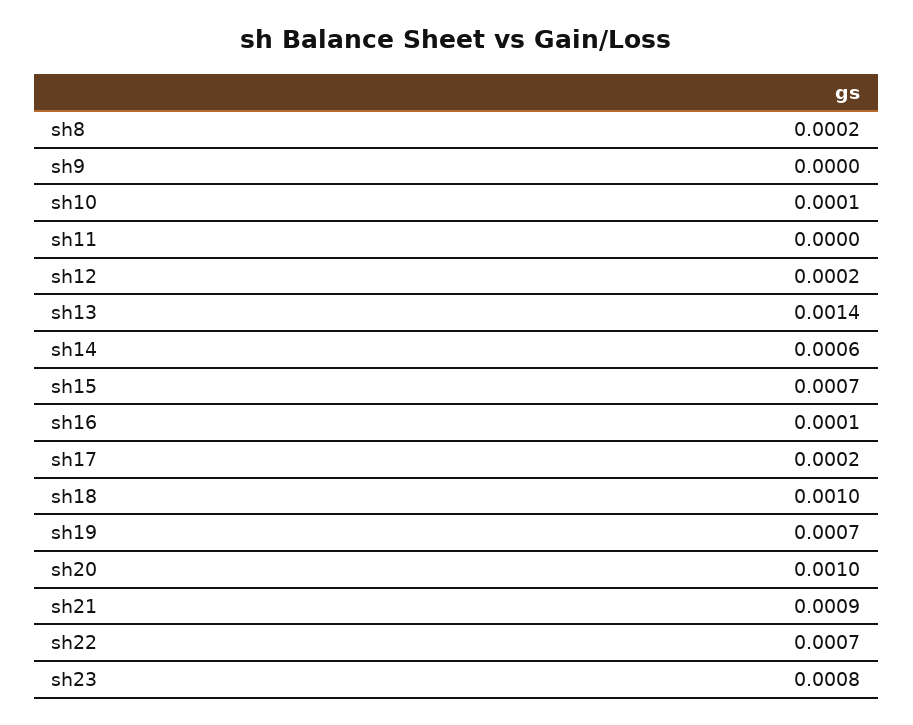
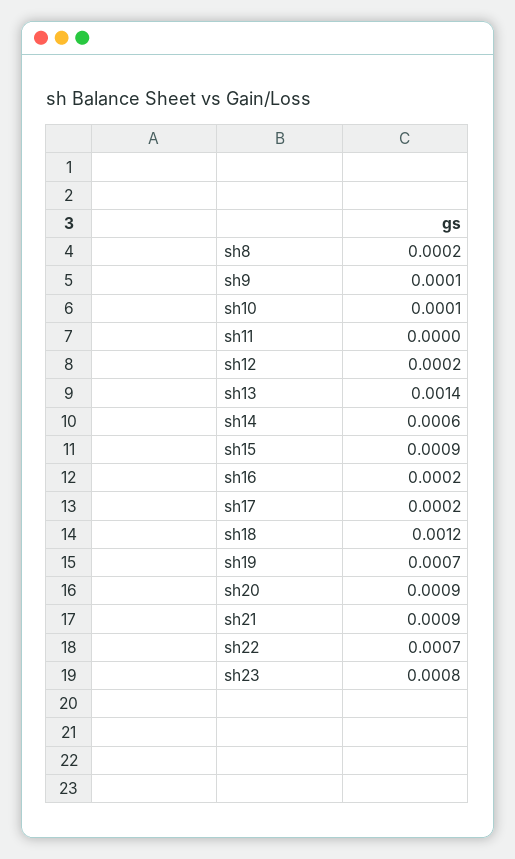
sh9: 0 -> 0.0001
sh15: 0.0007 -> 0.0009
sh16: 0.0001 -> 0.0002
sh18: 0.001 -> 0.0012
sh20: 0.001 -> 0.0009

